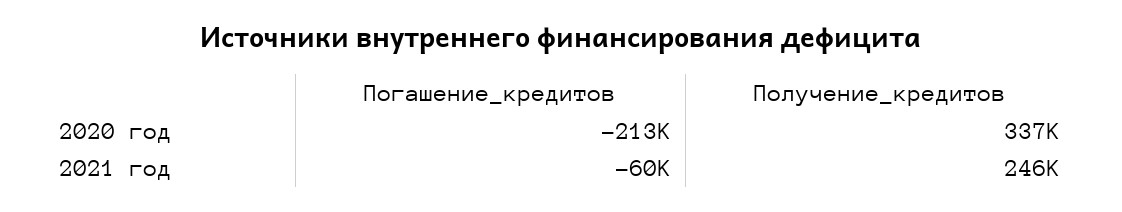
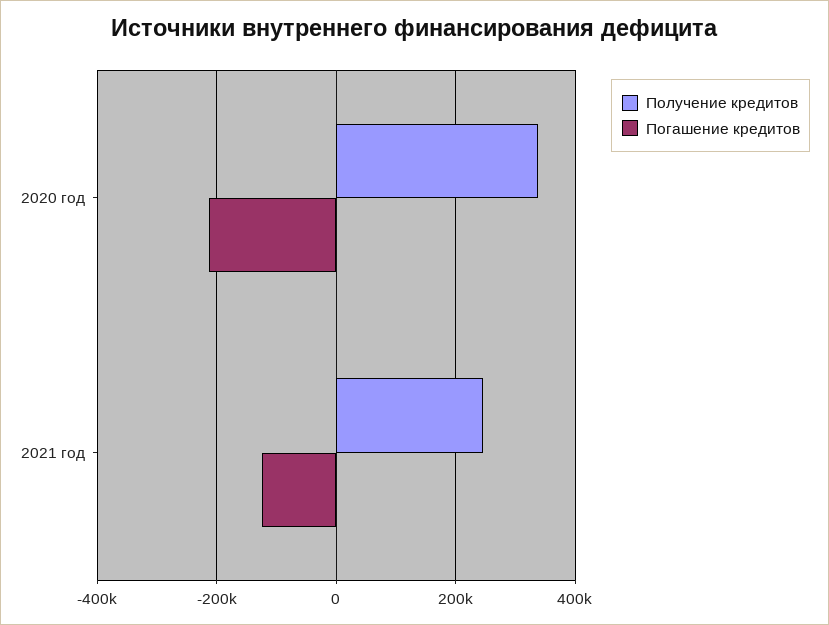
Погашение_кредитов, 2021 год: -60000 -> -120000

